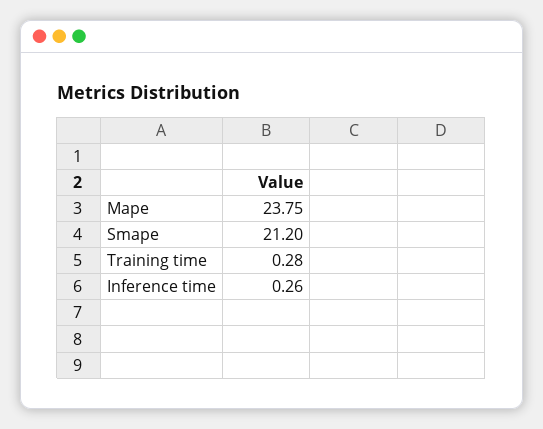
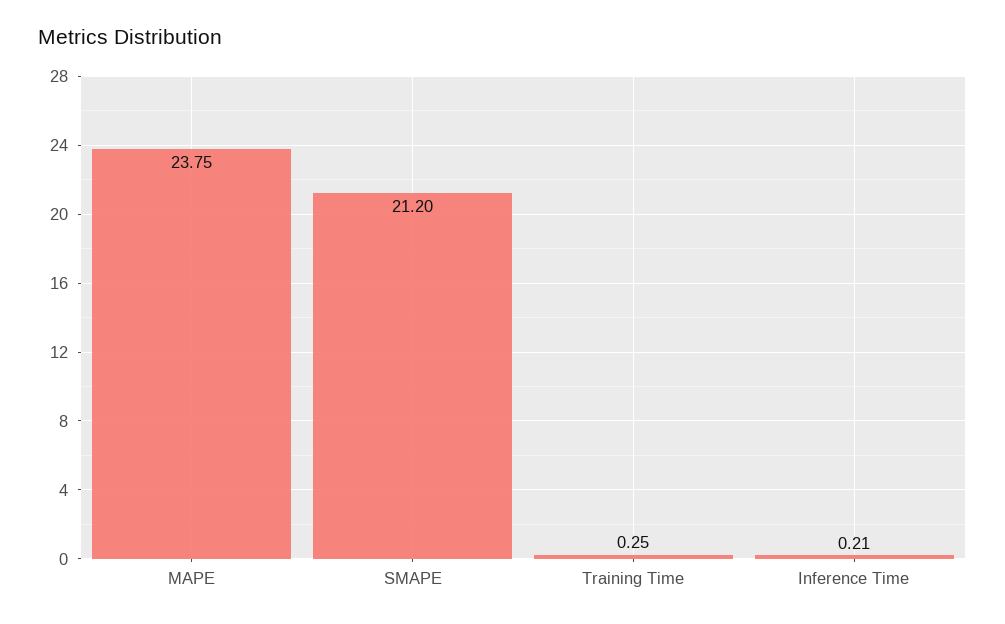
Training time: 0.28 -> 0.25
Inference time: 0.26 -> 0.21

